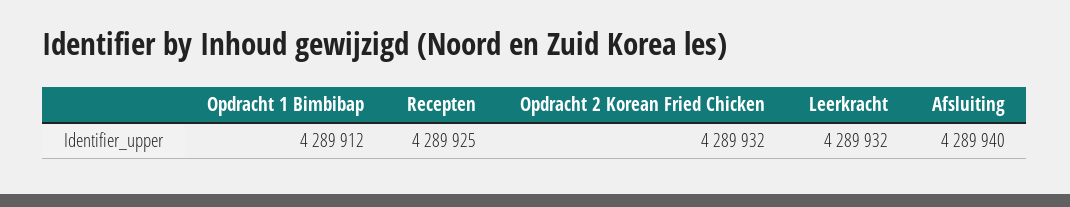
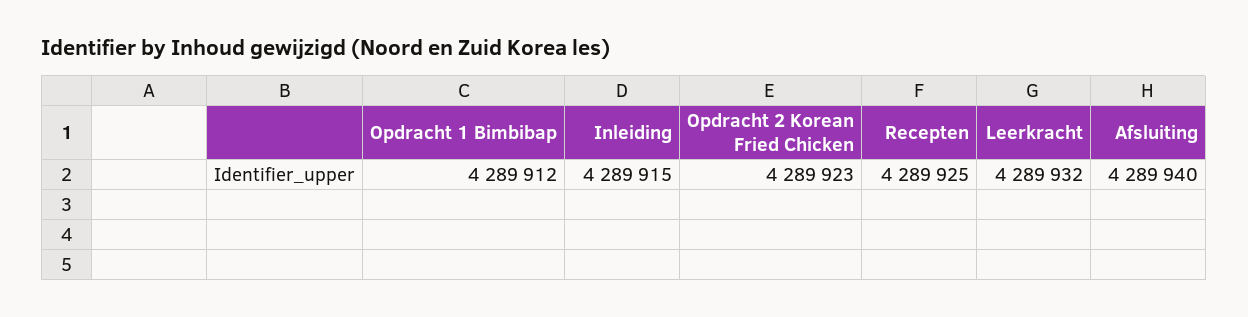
Opdracht 2 Korean Fried Chicken: 4289932 -> 4289923
Inleiding: none -> 4289915

